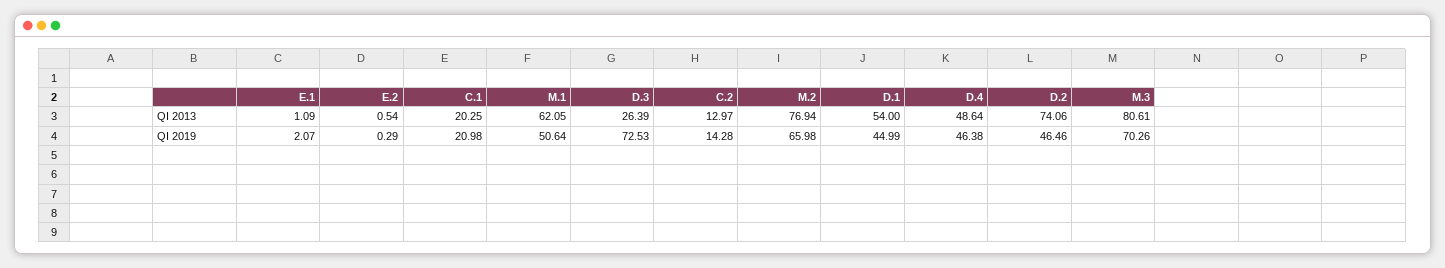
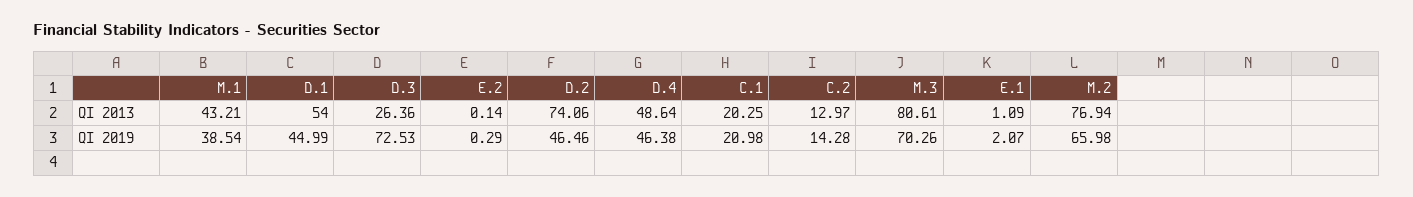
E.2, QI 2013: 0.54 -> 0.14
M.1, QI 2013: 62.05 -> 43.21
D.3, QI 2013: 26.39 -> 26.36
M.1, QI 2019: 50.64 -> 38.54

